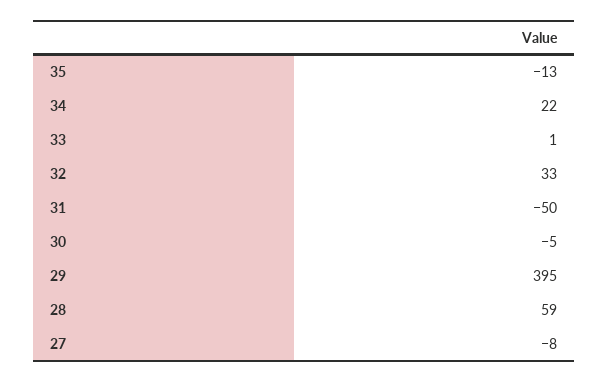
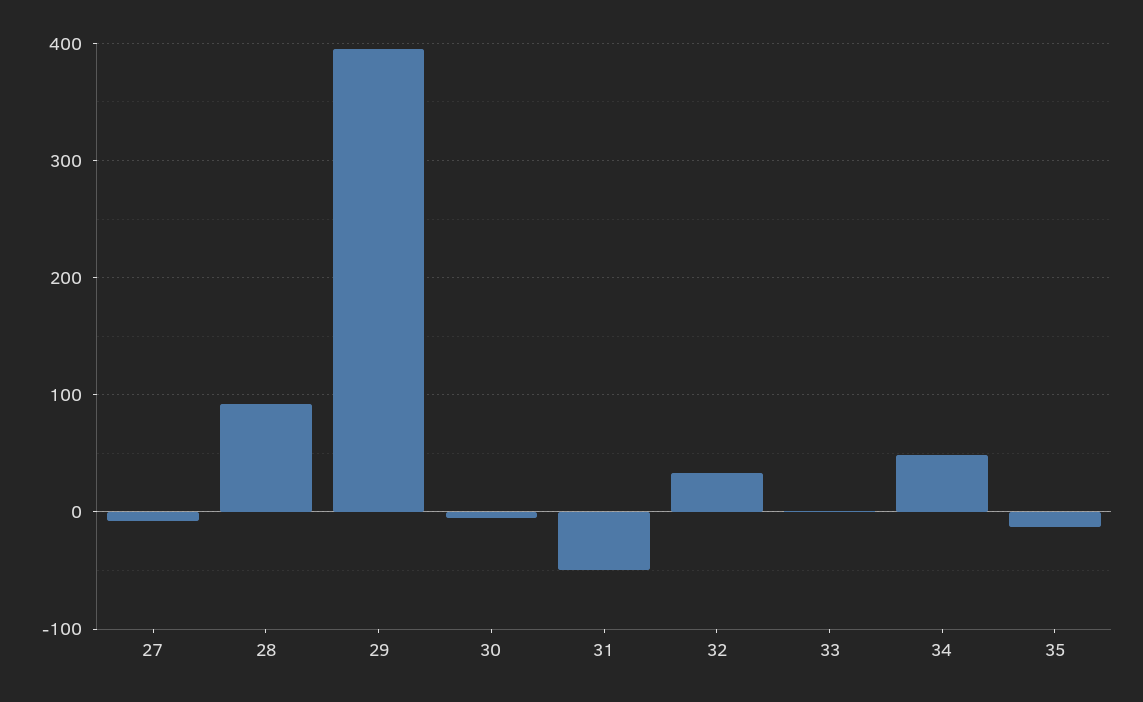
34: 22 -> 50
28: 59 -> 90

